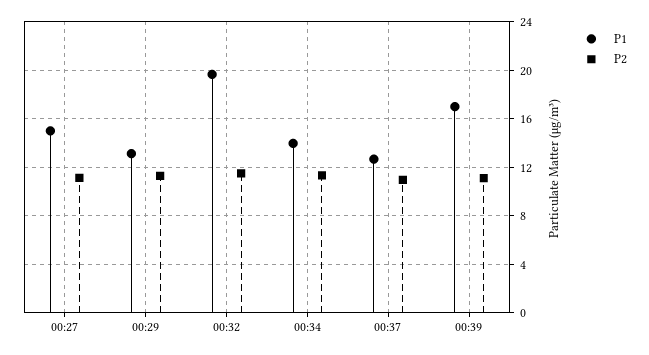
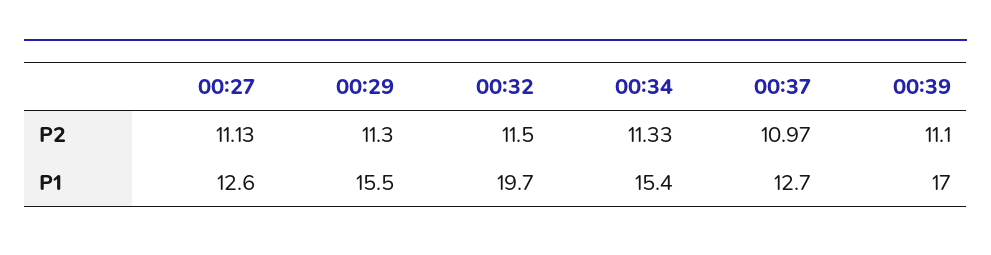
P1, 00:27: 15 -> 12.6
P1, 00:29: 13 -> 15.5
P1, 00:34: 14 -> 15.4

